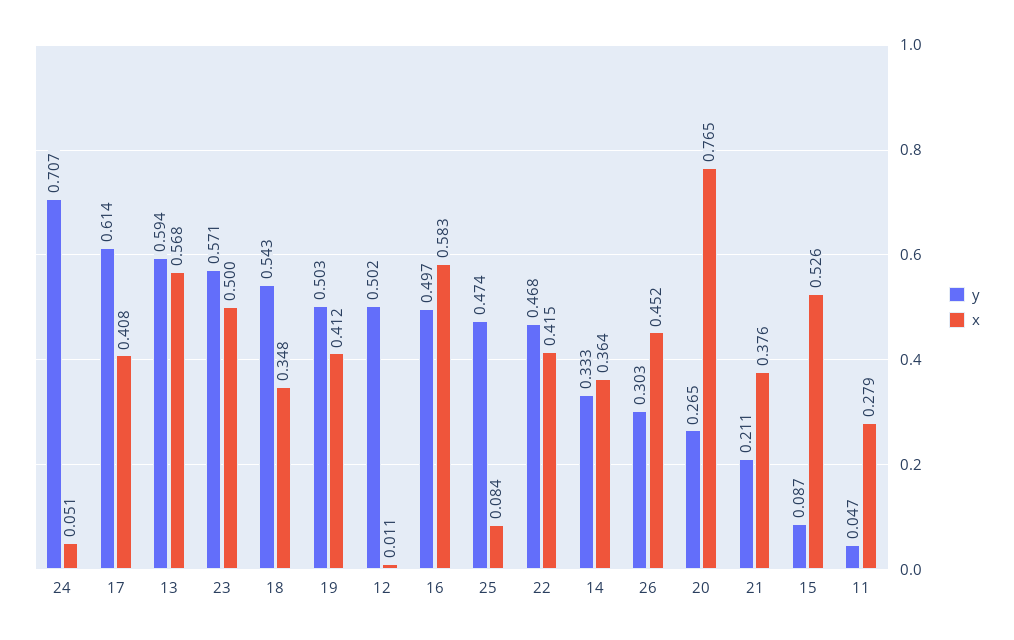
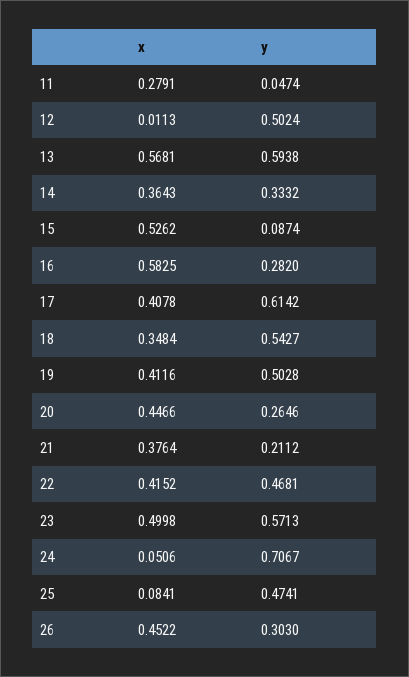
y, 16: 0.497 -> 0.282
x, 20: 0.765 -> 0.4466

